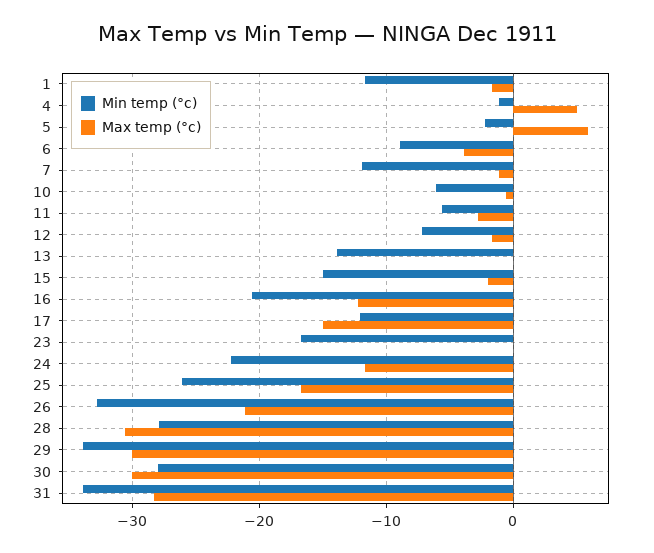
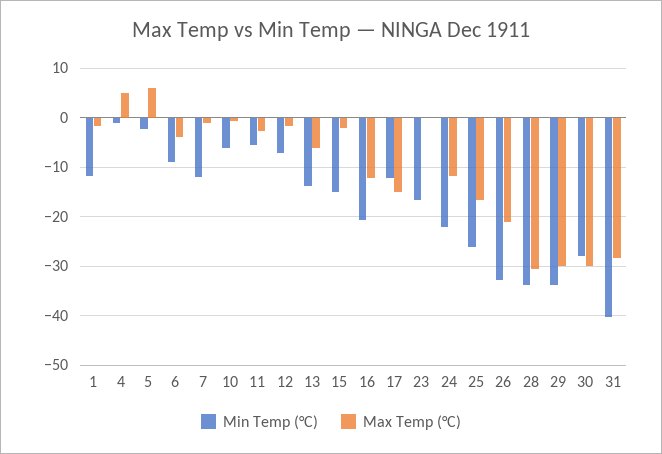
Max temp (°c), 13: 0 -> -6
Min temp (°c), 28: -28 -> -34
Min temp (°c), 31: -34 -> -40

